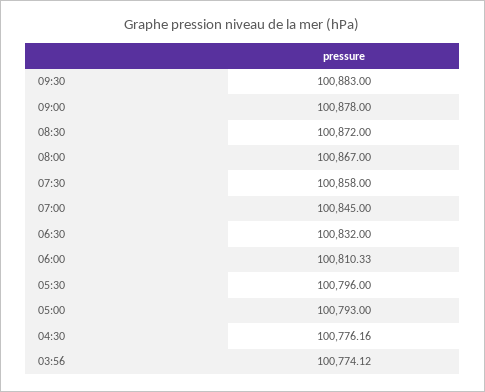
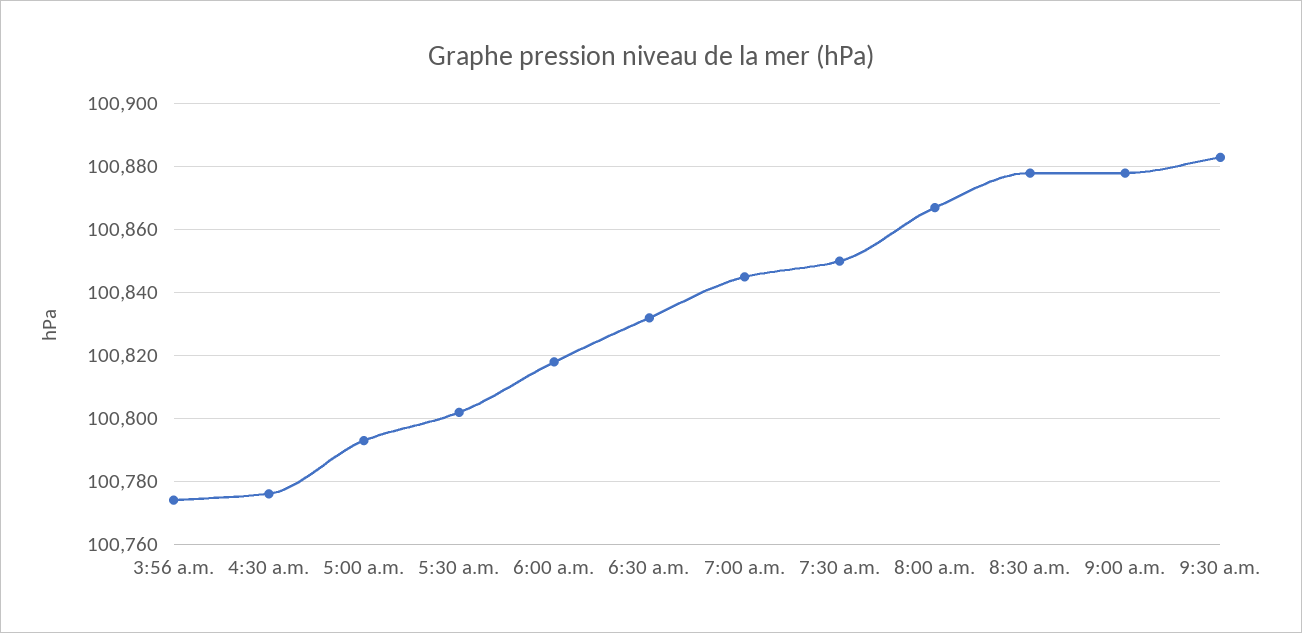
08:30: 100872 -> 100878
07:30: 100858 -> 100850
06:00: 100810.33 -> 100818
05:30: 100796 -> 100802

